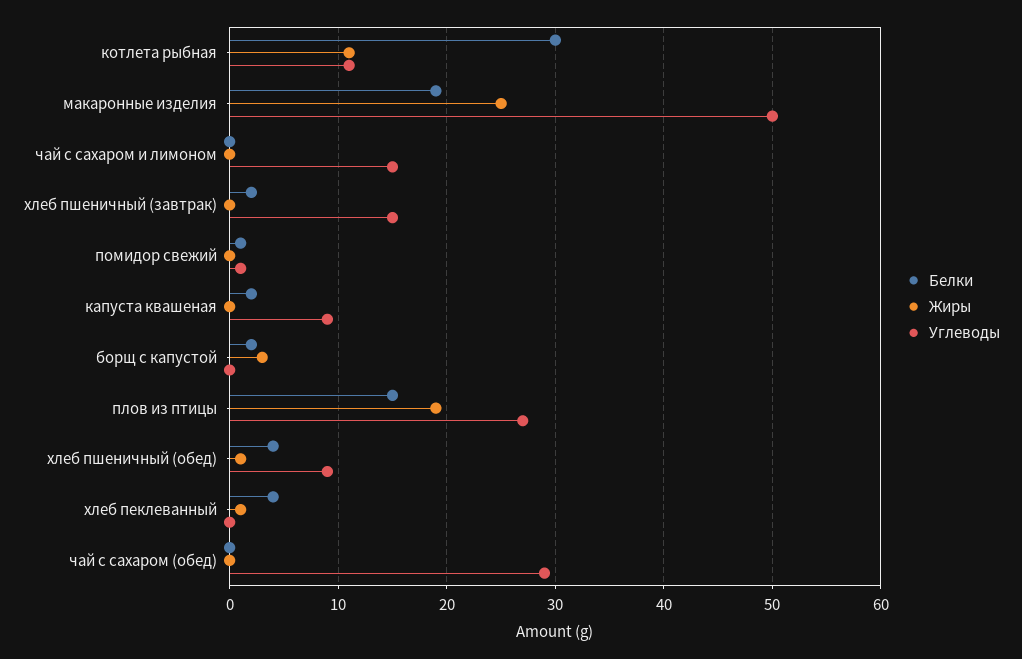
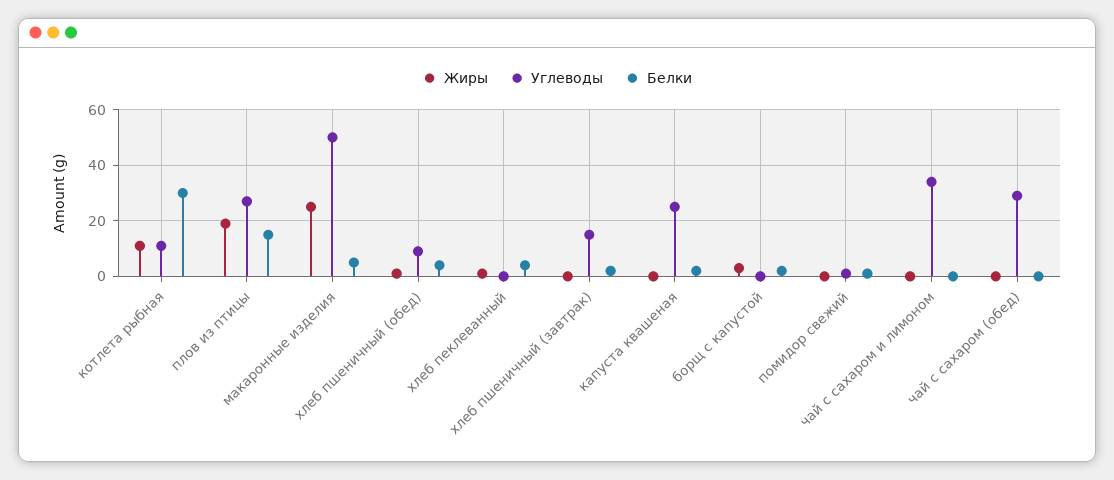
Белки, макаронные изделия: 19 -> 5
Углеводы, чай с сахаром и лимоном: 15 -> 35
Углеводы, капуста квашеная: 9 -> 25

